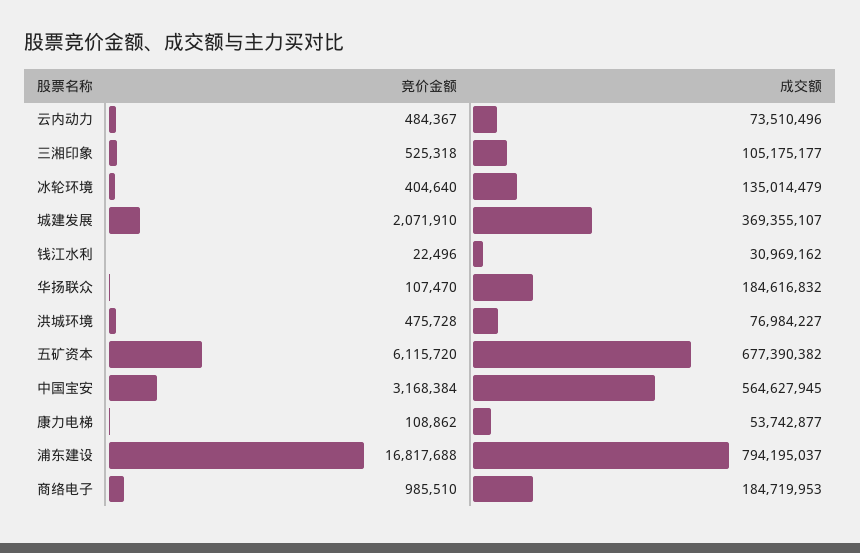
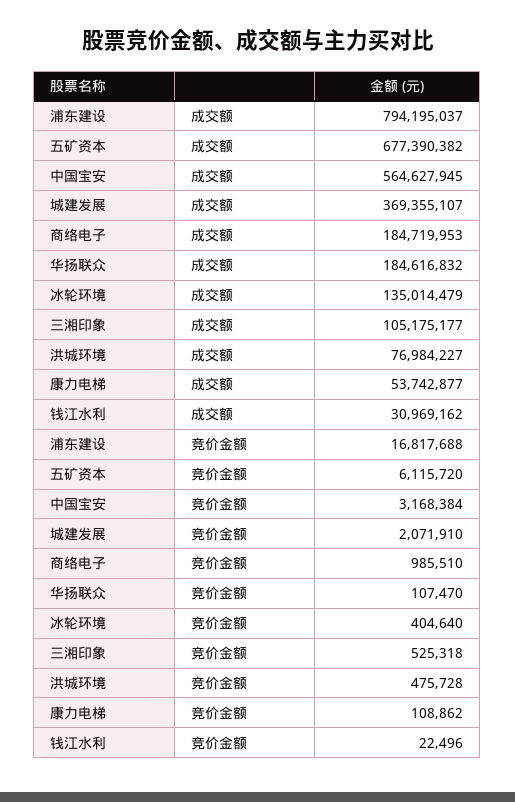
竞价金额, 云内动力: 484367 -> none
成交额, 云内动力: 73510496 -> none

